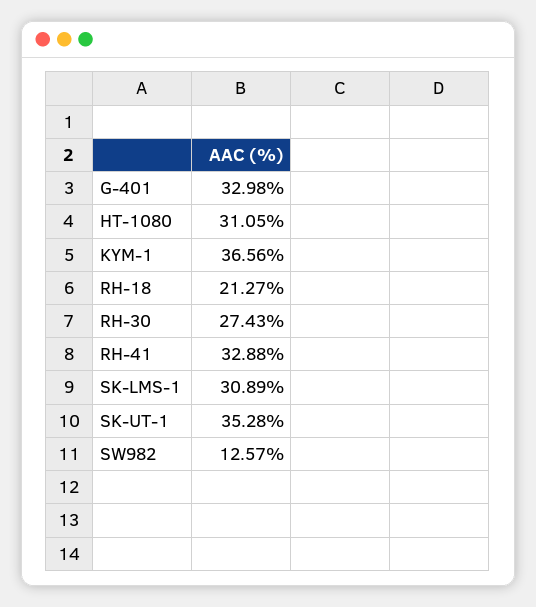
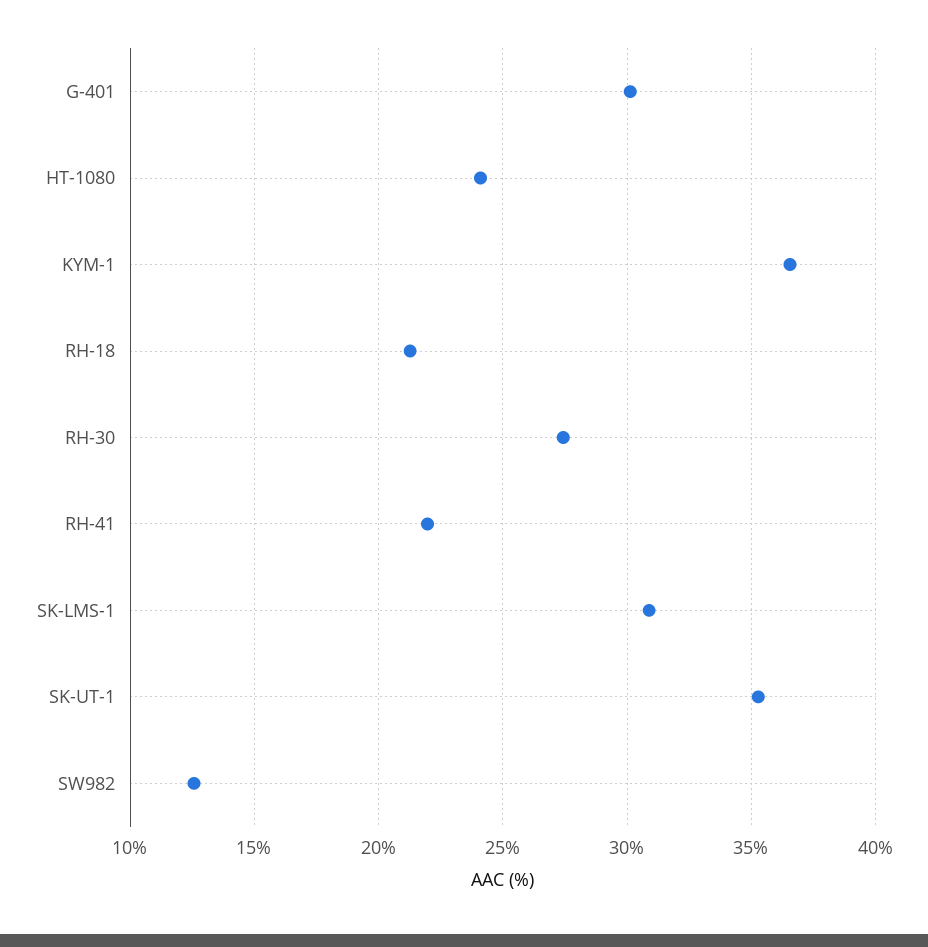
G-401: 32.98 -> 30
HT-1080: 31.05 -> 24
RH-41: 32.88 -> 22

